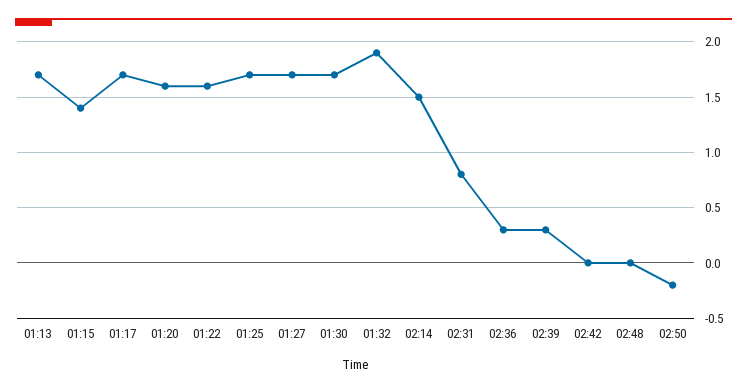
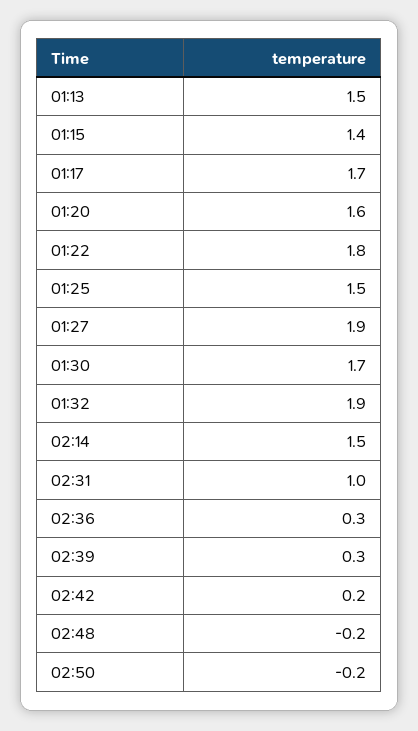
01:13: 1.7 -> 1.5
01:22: 1.6 -> 1.8
01:25: 1.7 -> 1.5
01:27: 1.7 -> 1.9
02:31: 0.8 -> 1
02:42: 0 -> 0.2
02:48: 0 -> -0.2

